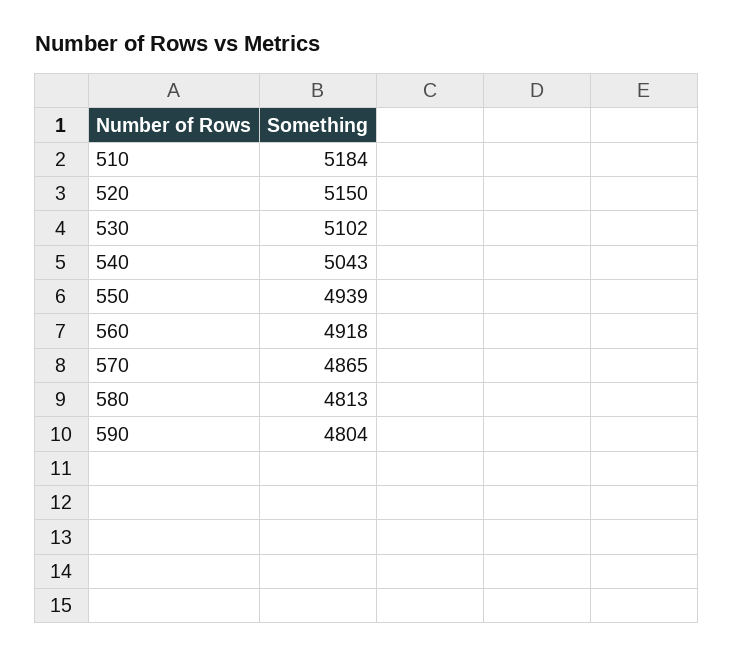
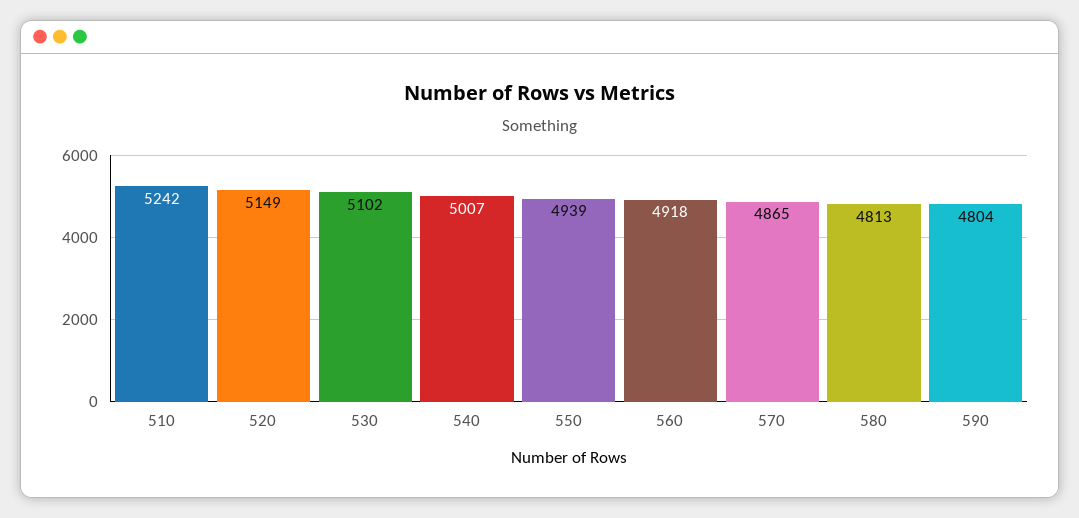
510: 5184 -> 5242
520: 5150 -> 5149
540: 5043 -> 5007

